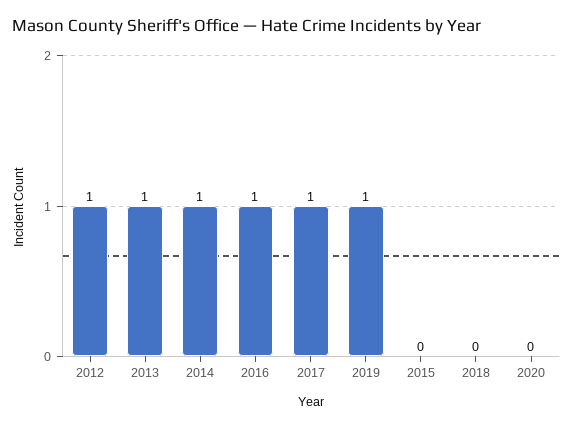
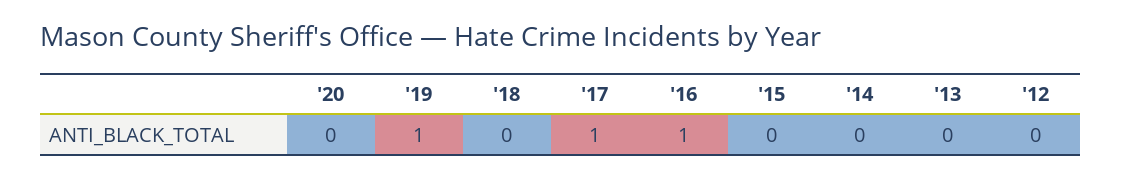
2012: 1 -> 0
2013: 1 -> 0
2014: 1 -> 0

